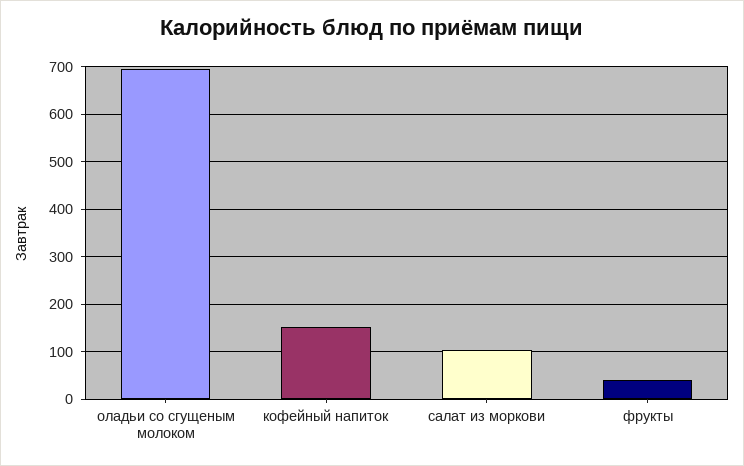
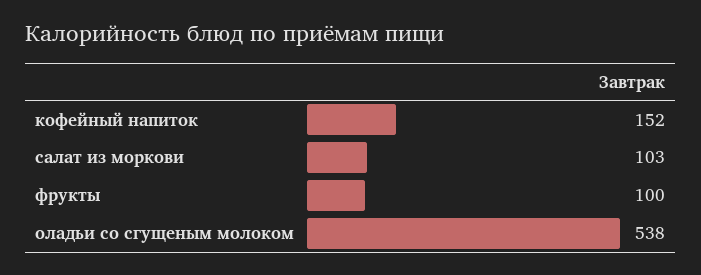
оладьи со сгущеным молоком: 700 -> 538
фрукты: 40 -> 100

